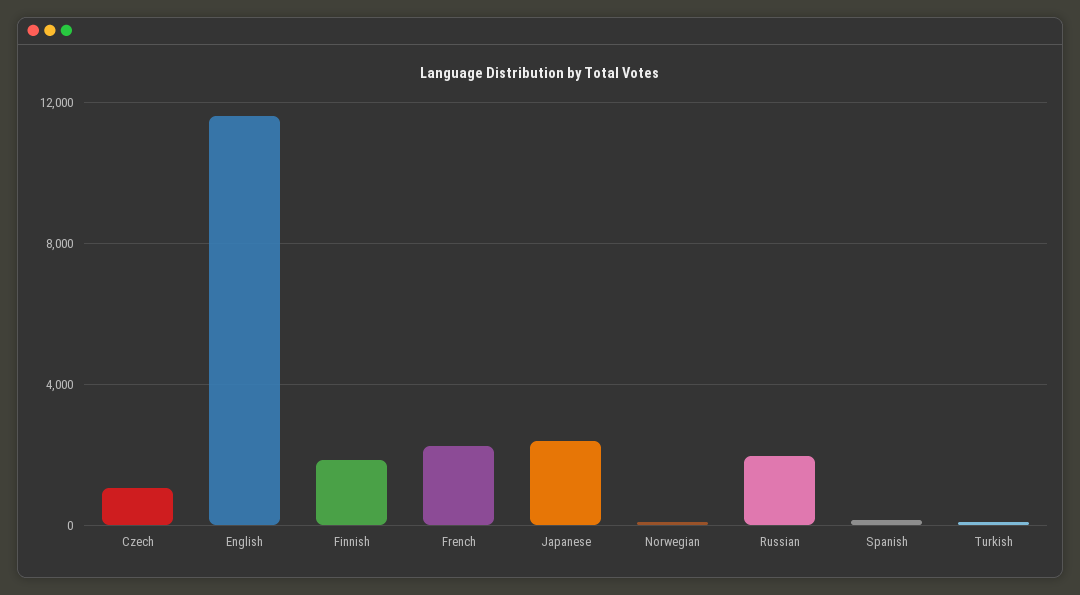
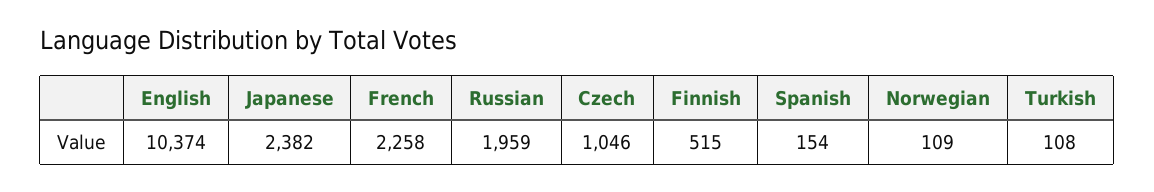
English: 11500 -> 10374
Finnish: 2000 -> 515

